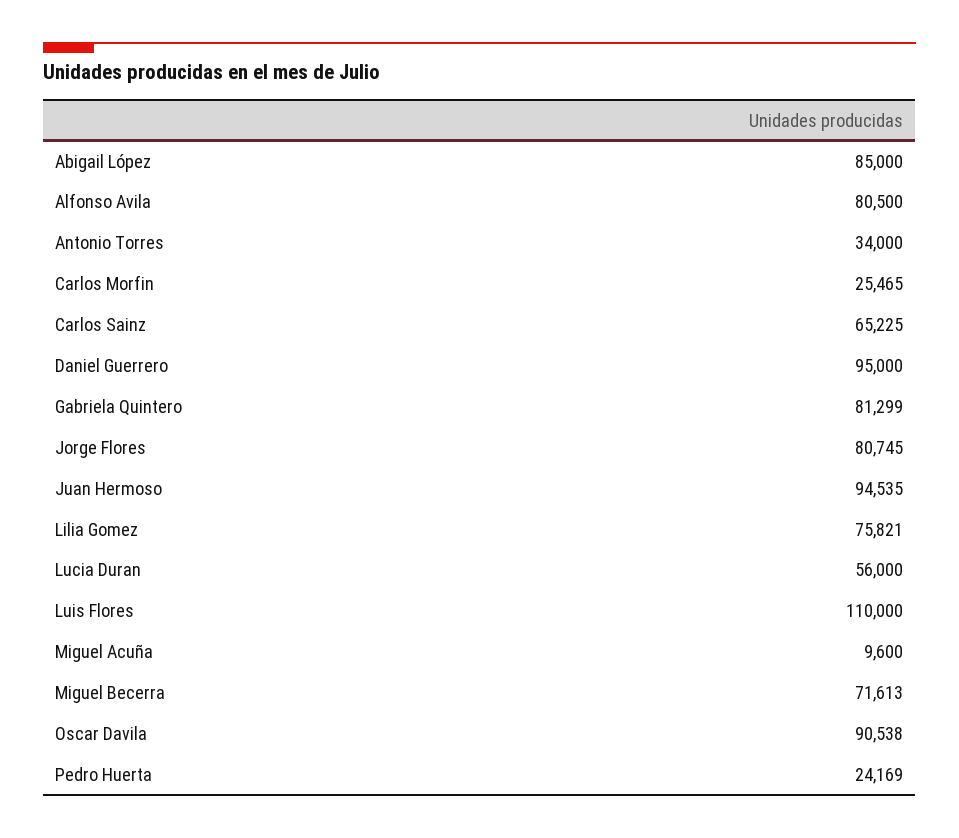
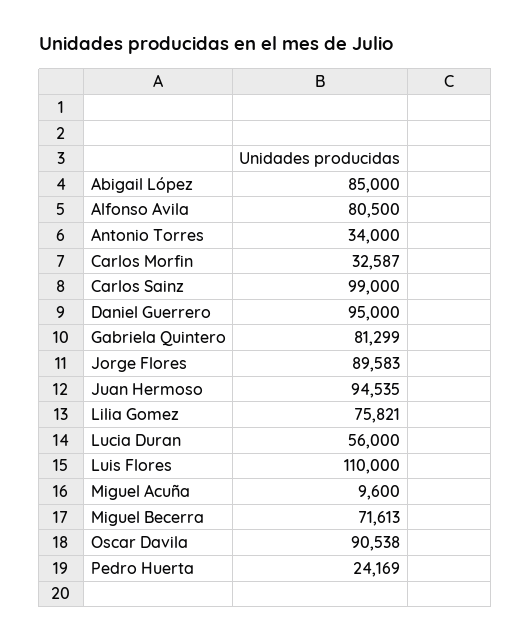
Carlos Morfin: 25465 -> 32587
Carlos Sainz: 65225 -> 99000
Jorge Flores: 80745 -> 89583

